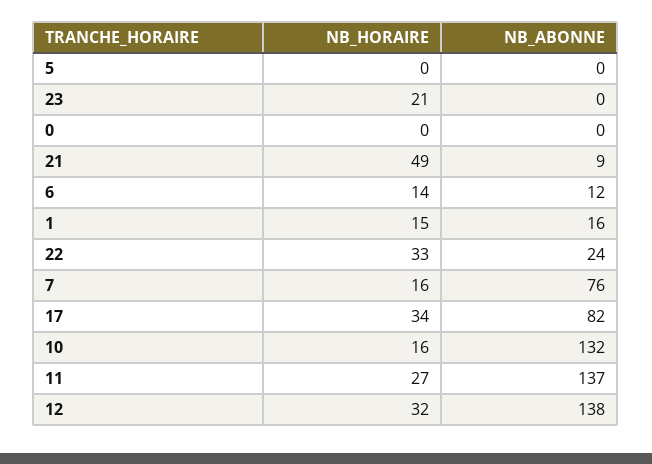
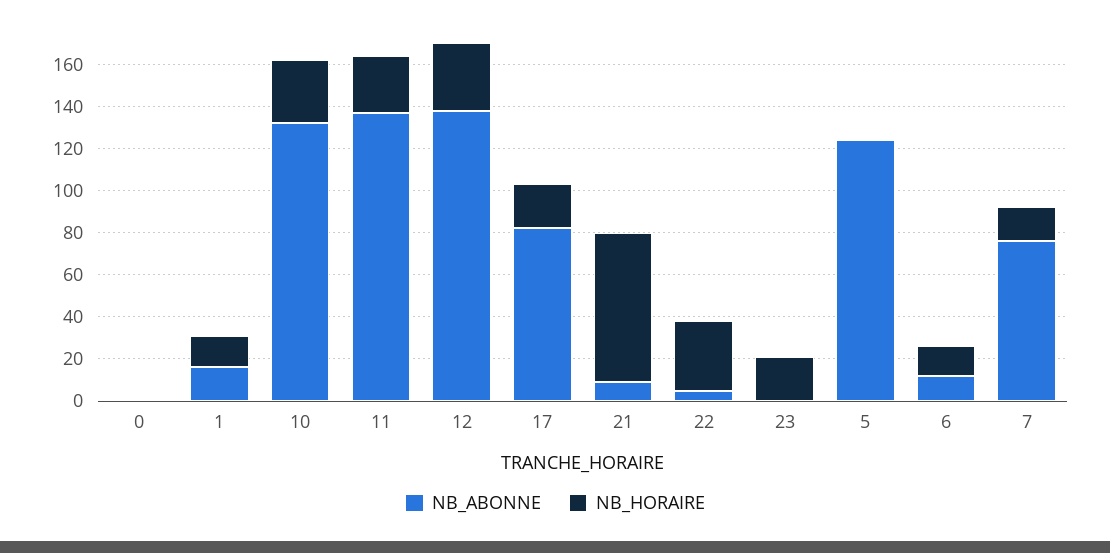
NB_ABONNE, 5: 0 -> 125
NB_HORAIRE, 21: 49 -> 70
NB_ABONNE, 22: 24 -> 5
NB_HORAIRE, 17: 34 -> 20
NB_HORAIRE, 10: 16 -> 30

